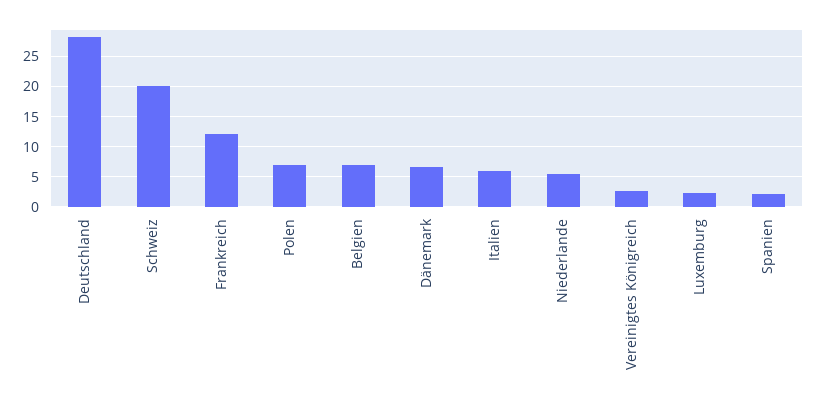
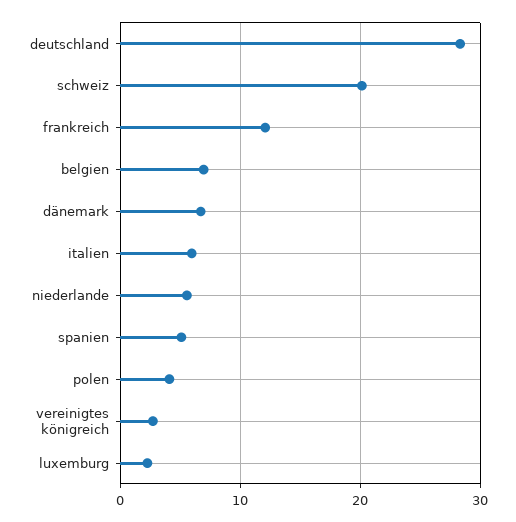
Polen: 7 -> 4
Spanien: 2 -> 5

